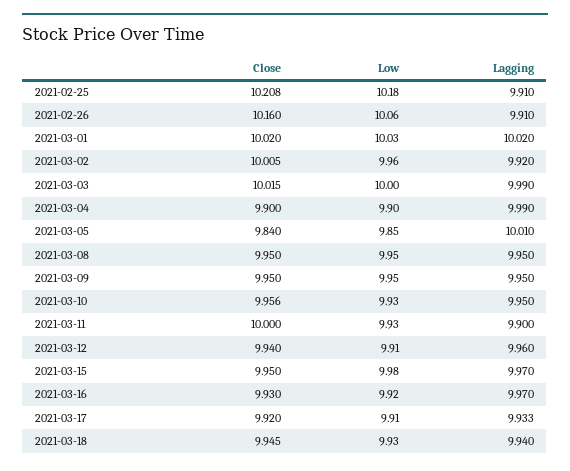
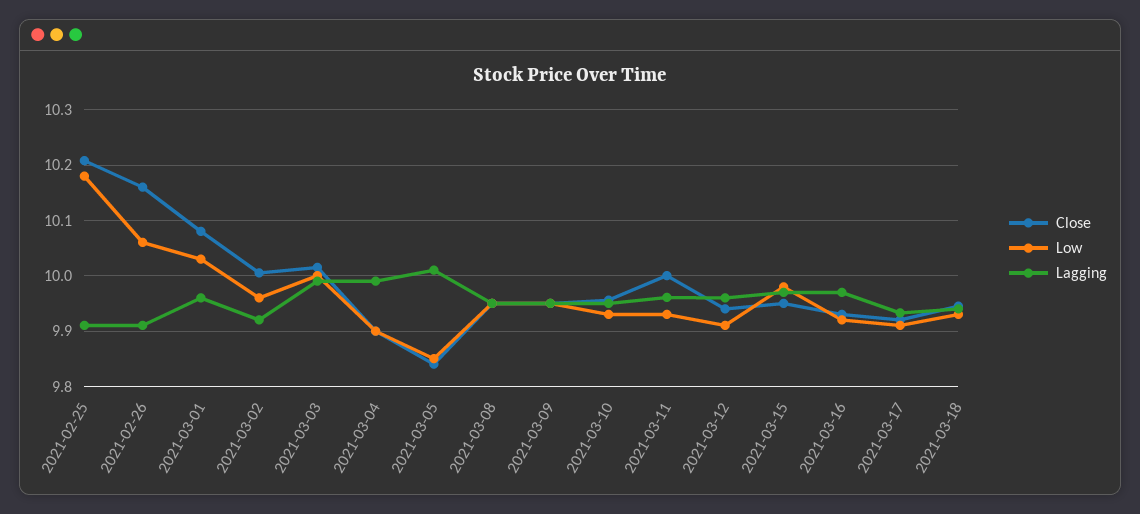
Close, 2021-03-01: 10.02 -> 10.08
Lagging, 2021-03-01: 10.02 -> 9.96
Lagging, 2021-03-11: 9.9 -> 9.96

